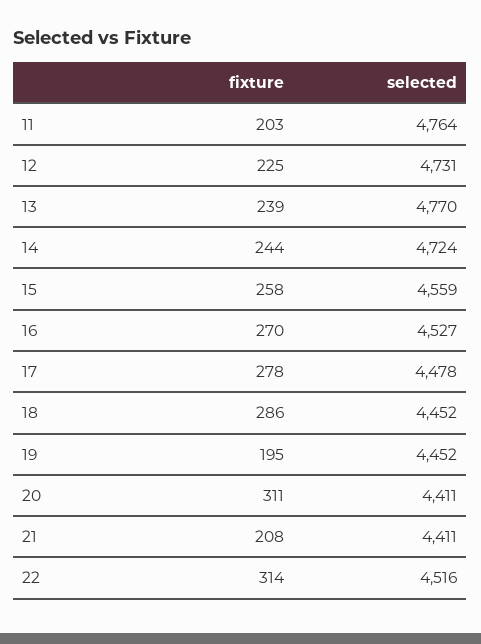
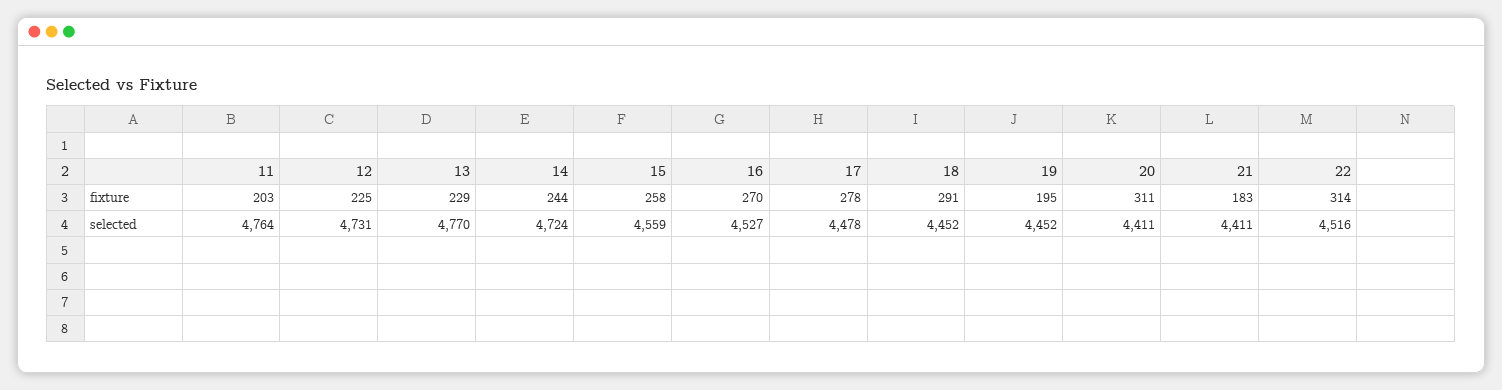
fixture, 13: 239 -> 229
fixture, 18: 286 -> 291
fixture, 21: 208 -> 183

